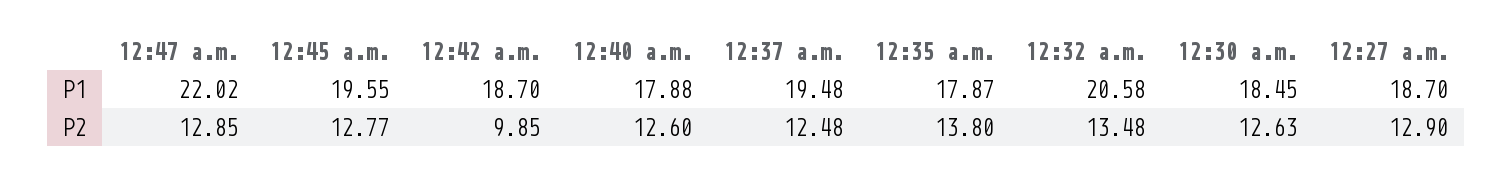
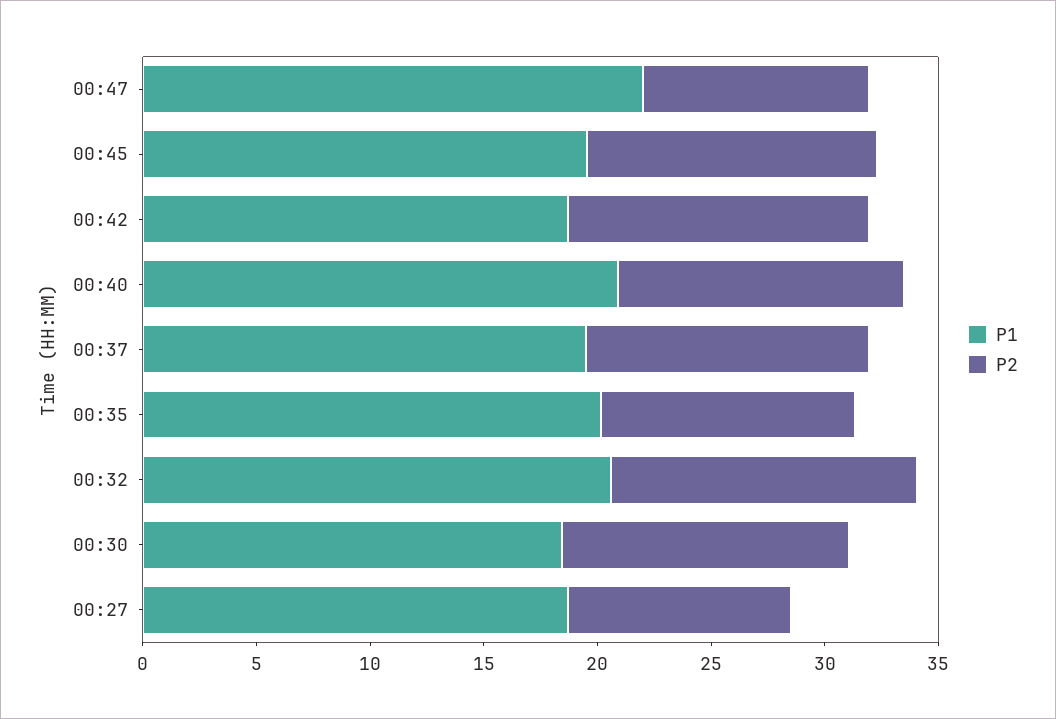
P1, 12:40 a.m.: 17.88 -> 21
P1, 12:35 a.m.: 17.87 -> 20
P2, 12:47 a.m.: 12.85 -> 10
P2, 12:42 a.m.: 9.85 -> 13
P2, 12:35 a.m.: 13.8 -> 11
P2, 12:27 a.m.: 12.9 -> 10

